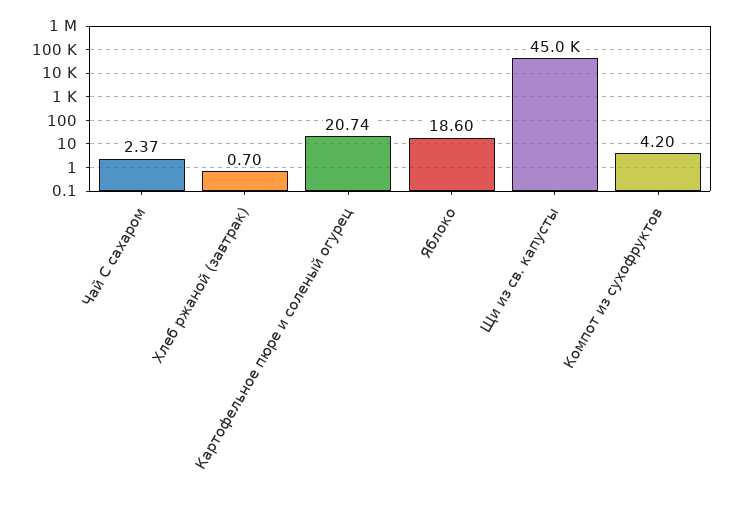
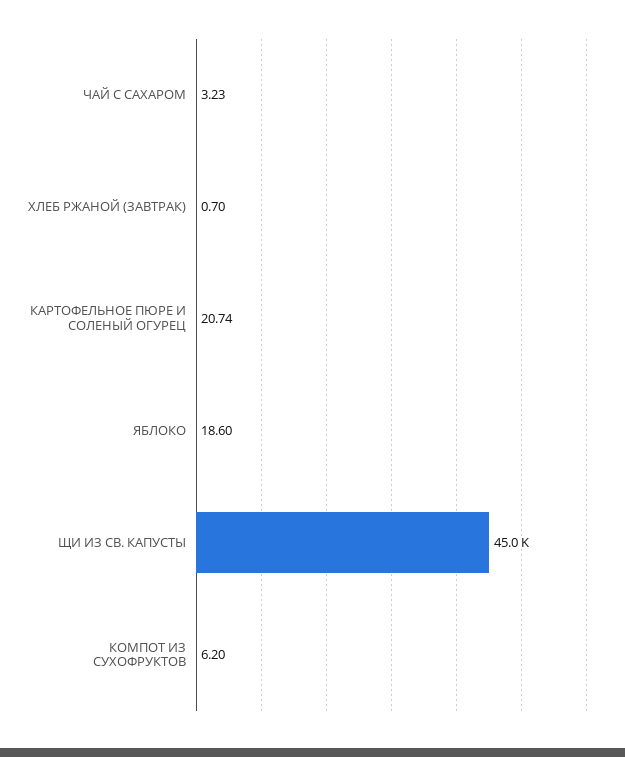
Чай С сахаром: 2.37 -> 3.23
Компот из сухофруктов: 4.2 -> 6.2

